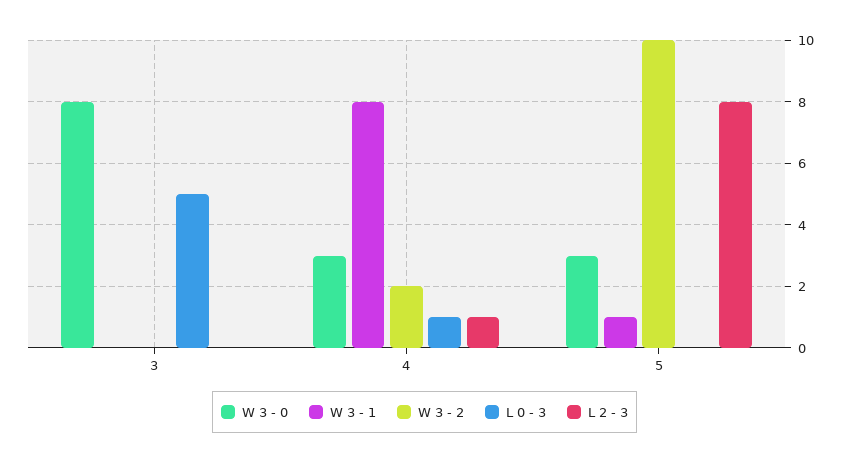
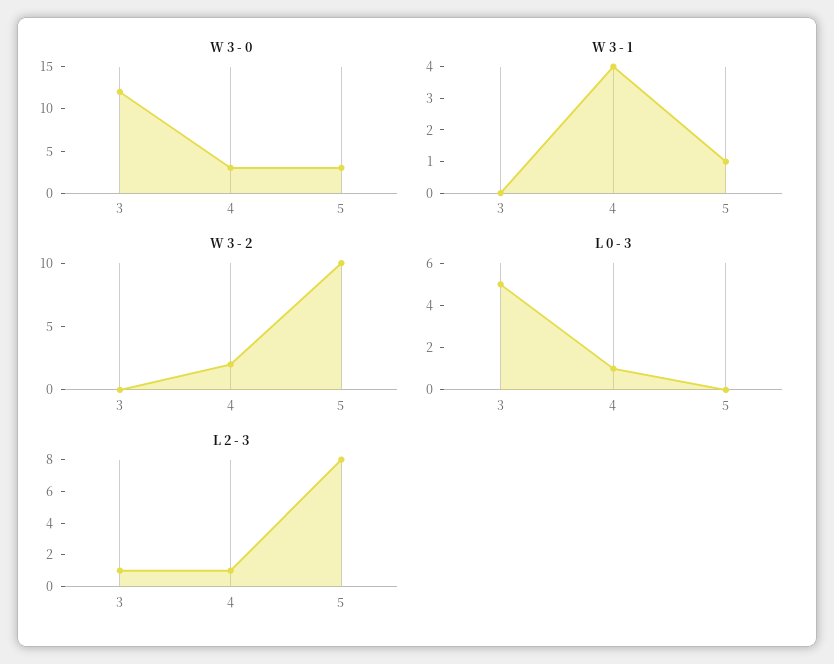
W 3 - 0, 3: 8 -> 12
L 2 - 3, 3: 0 -> 1
W 3 - 1, 4: 8 -> 4

